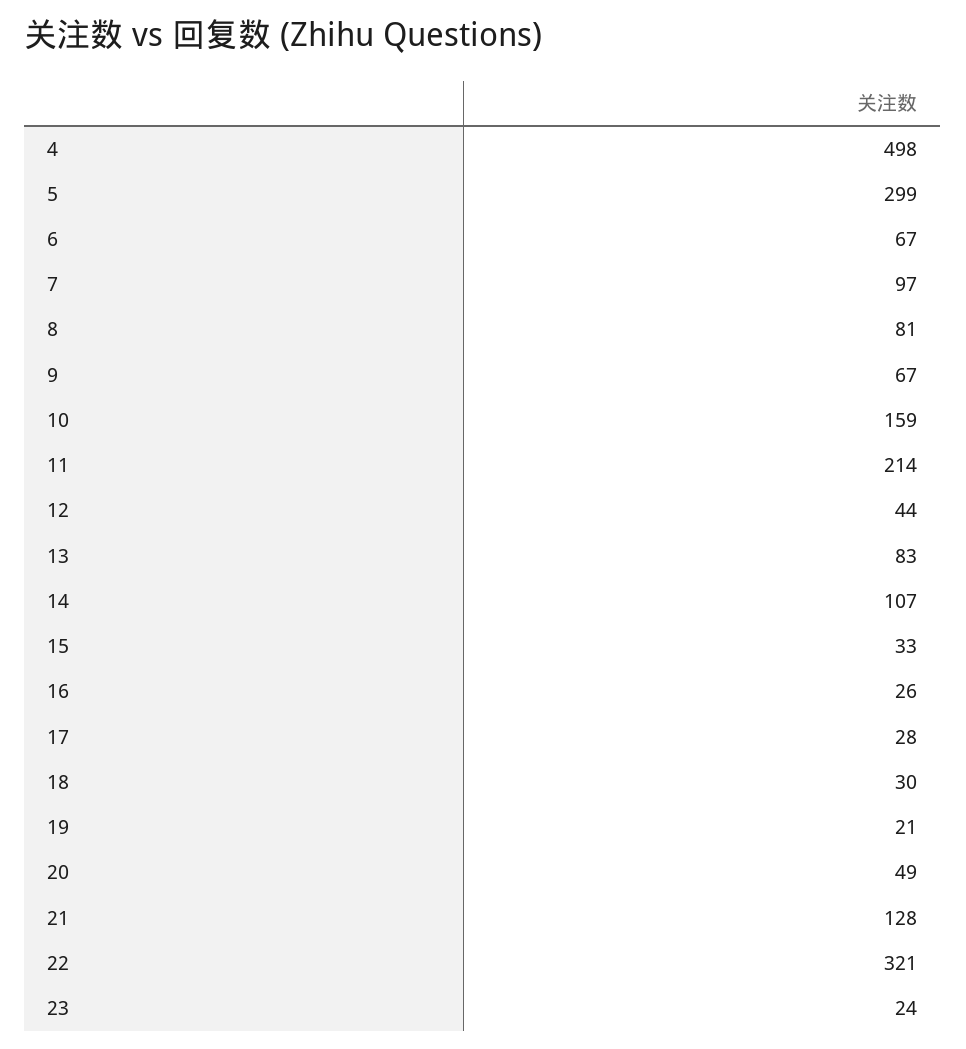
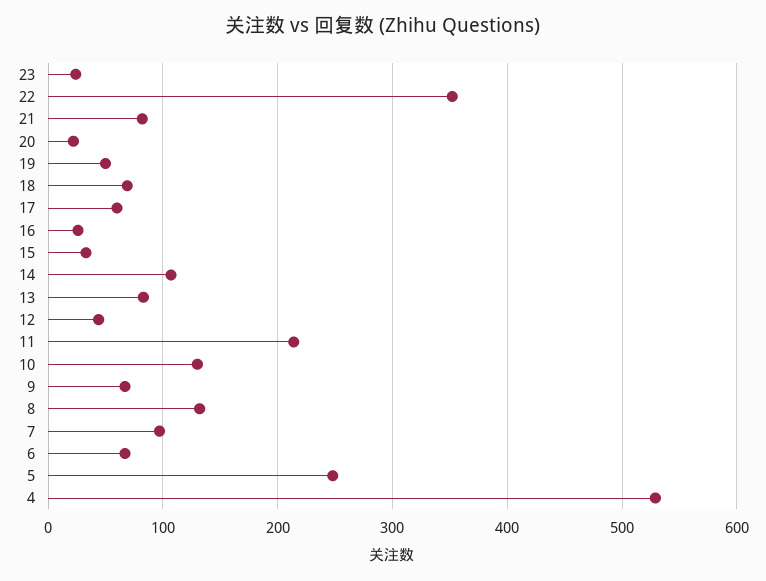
4: 498 -> 530
5: 299 -> 250
8: 81 -> 130
10: 159 -> 130
17: 28 -> 60
18: 30 -> 70
19: 21 -> 50
20: 49 -> 20
21: 128 -> 80
22: 321 -> 350

